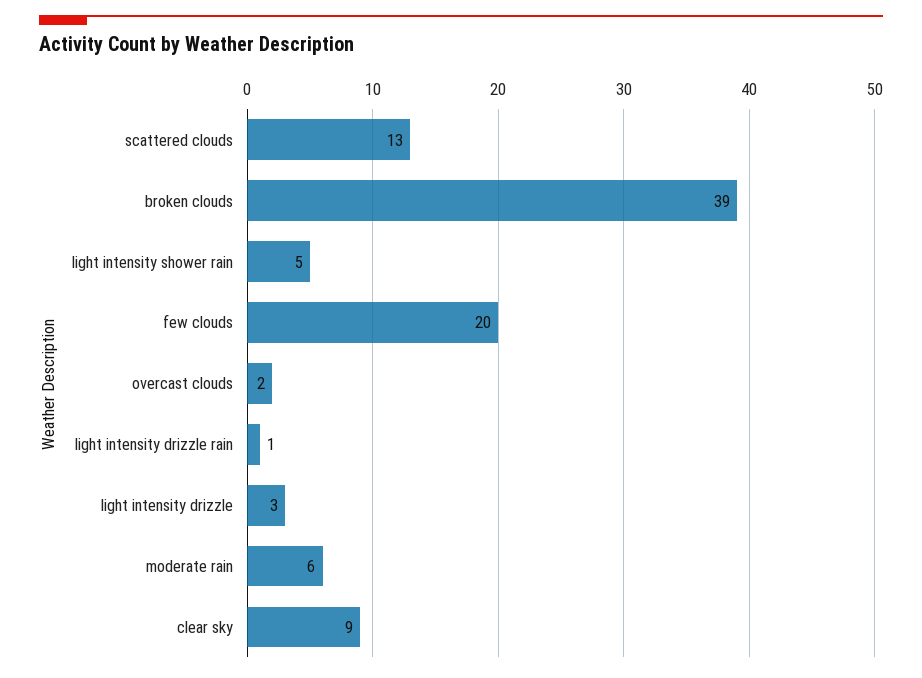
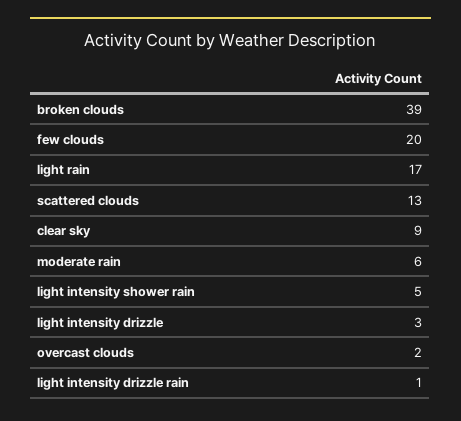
light rain: none -> 17

